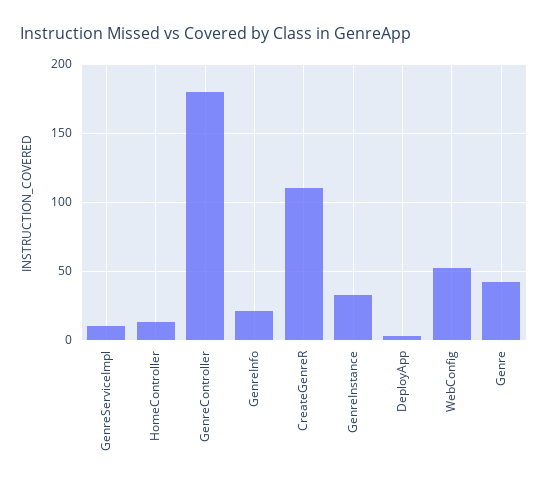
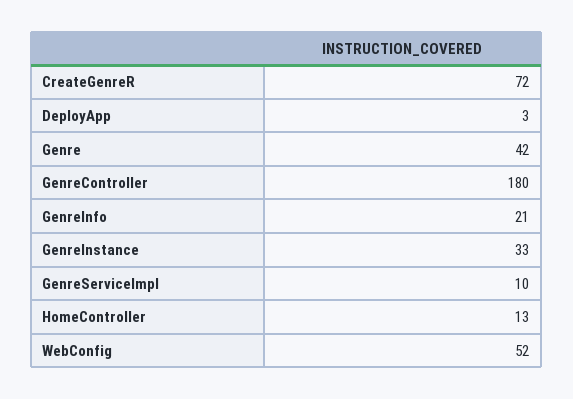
CreateGenreR: 110 -> 72

